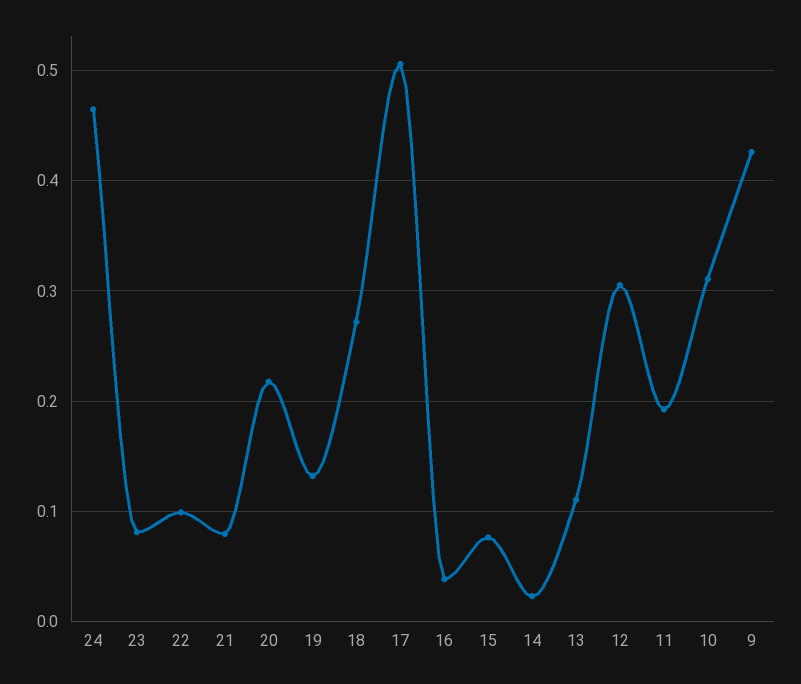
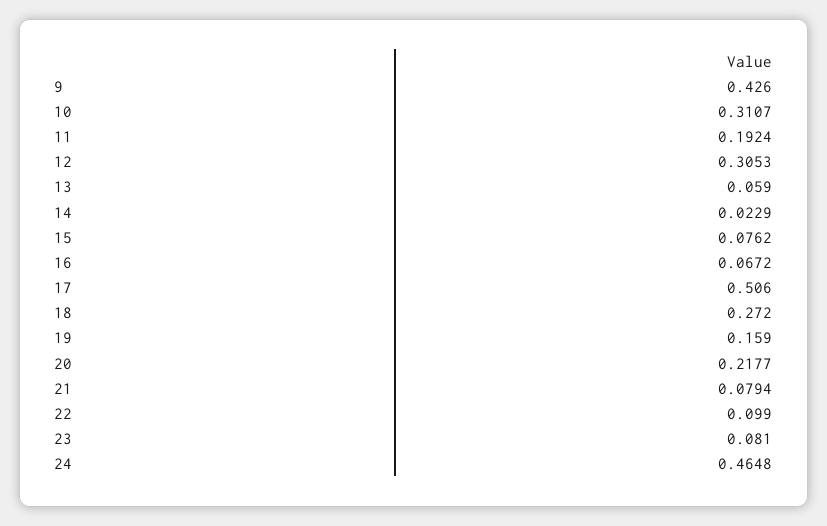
19: 0.13 -> 0.159
16: 0.04 -> 0.0672
13: 0.11 -> 0.059

